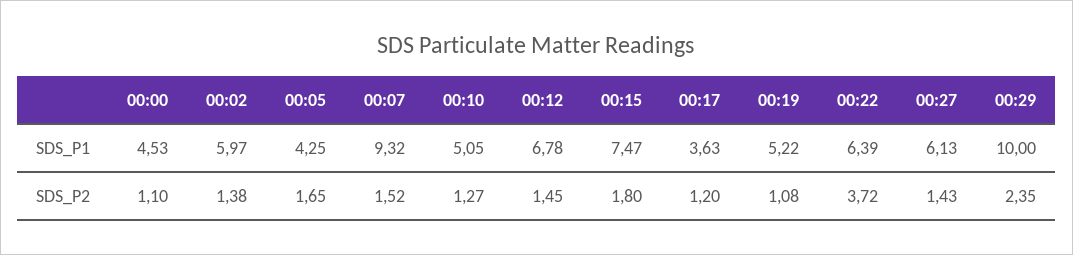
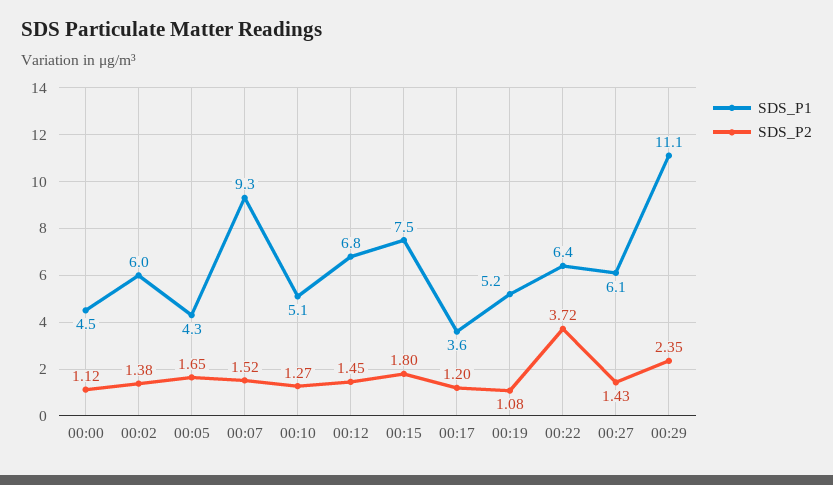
SDS_P1, 00:29: 10 -> 11.1
SDS_P2, 00:00: 1.1 -> 1.12

